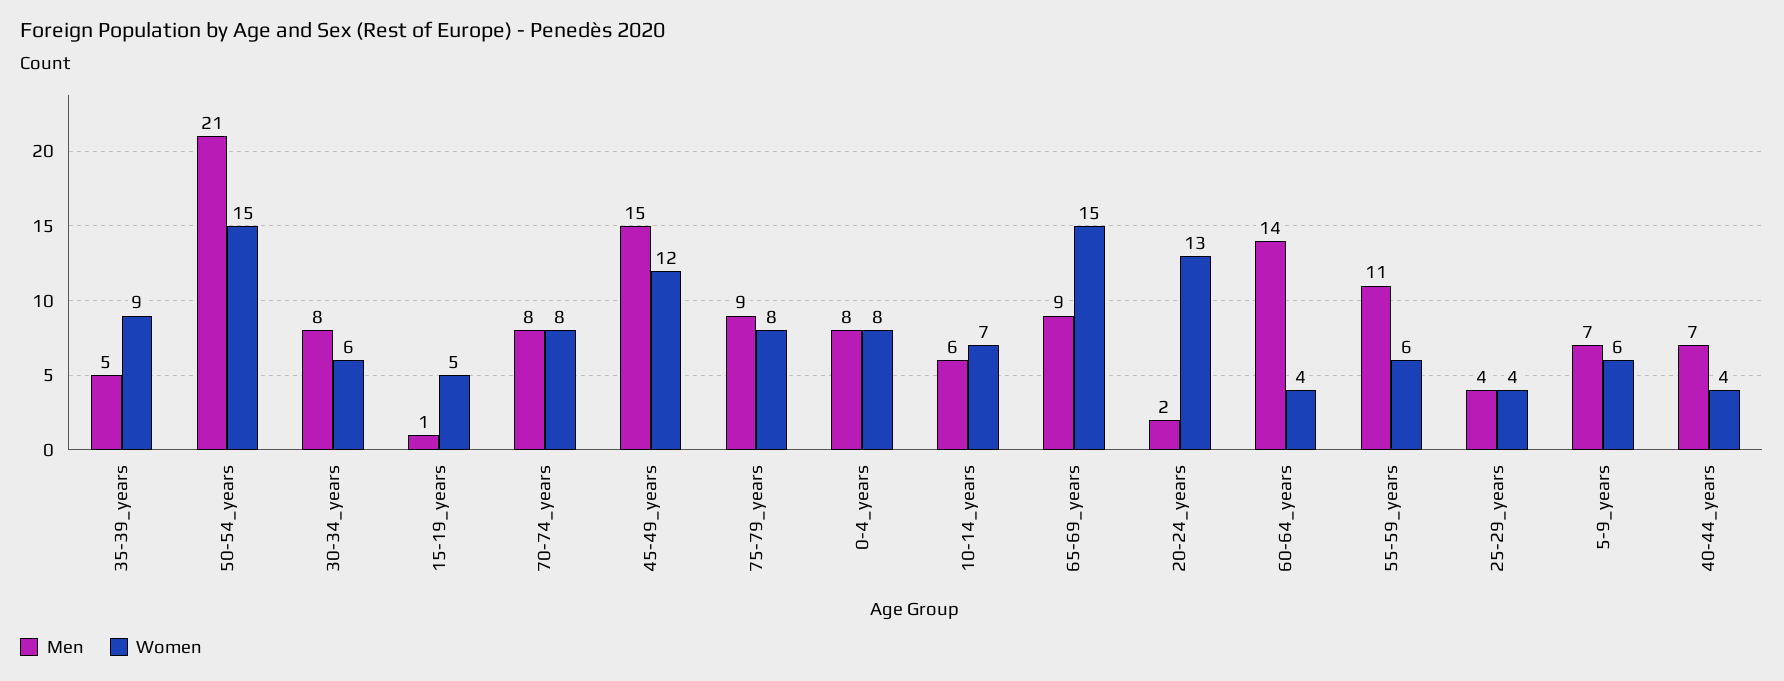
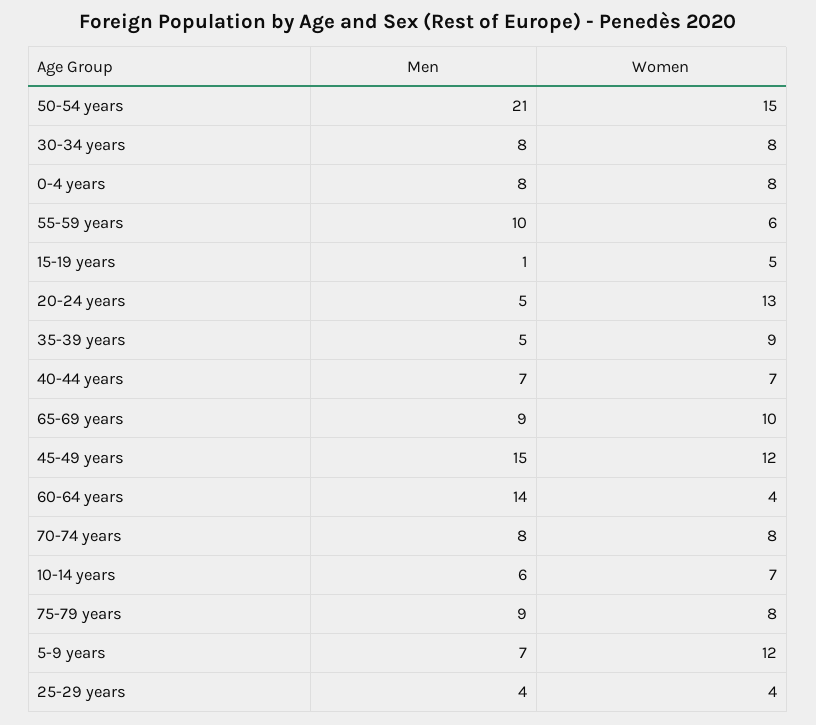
Women, 30-34_years: 6 -> 8
Women, 65-69_years: 15 -> 10
Men, 20-24_years: 2 -> 5
Men, 55-59_years: 11 -> 10
Women, 5-9_years: 6 -> 12
Women, 40-44_years: 4 -> 7

